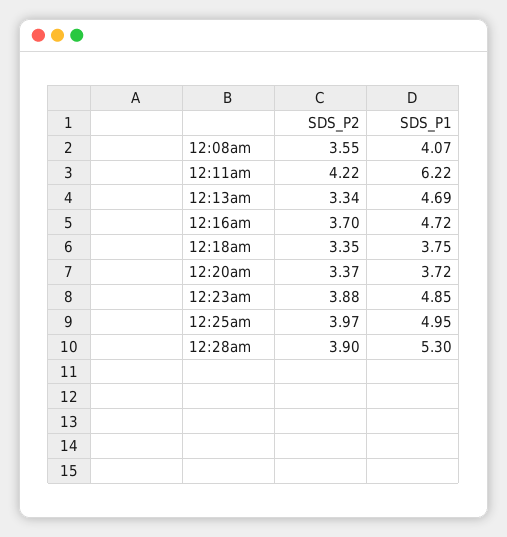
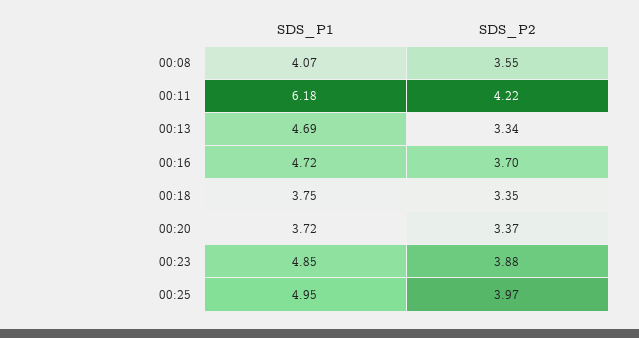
SDS_P1, 12:11am: 6.22 -> 6.18
SDS_P2, 12:28am: 3.9 -> none
SDS_P1, 12:28am: 5.3 -> none

